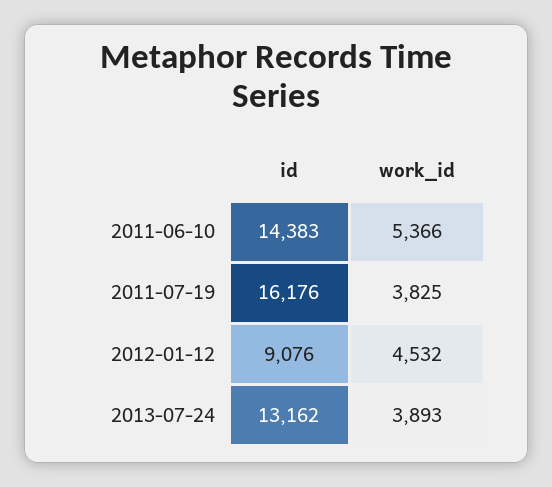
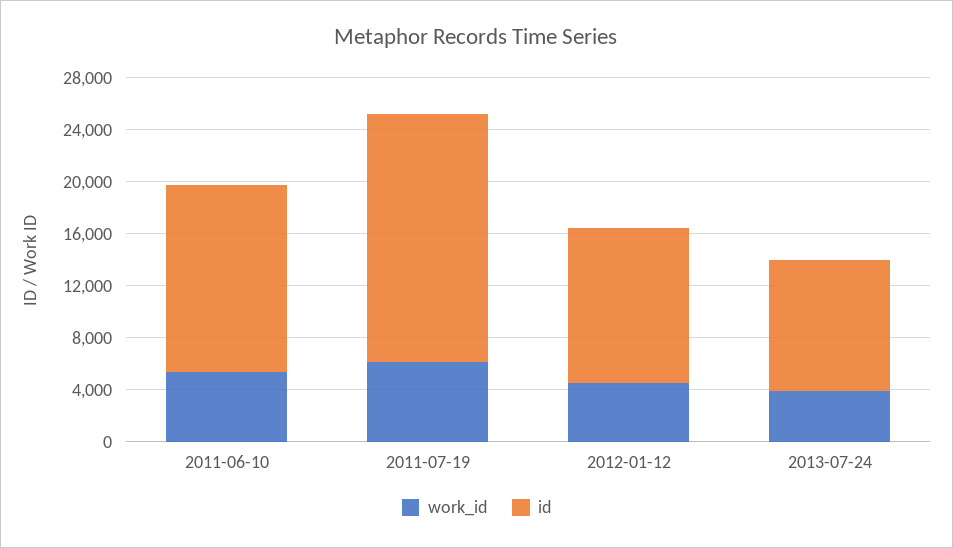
id, 2011-07-19: 16176 -> 19000
work_id, 2011-07-19: 3825 -> 6000
id, 2012-01-12: 9076 -> 12000
id, 2013-07-24: 13162 -> 10000

